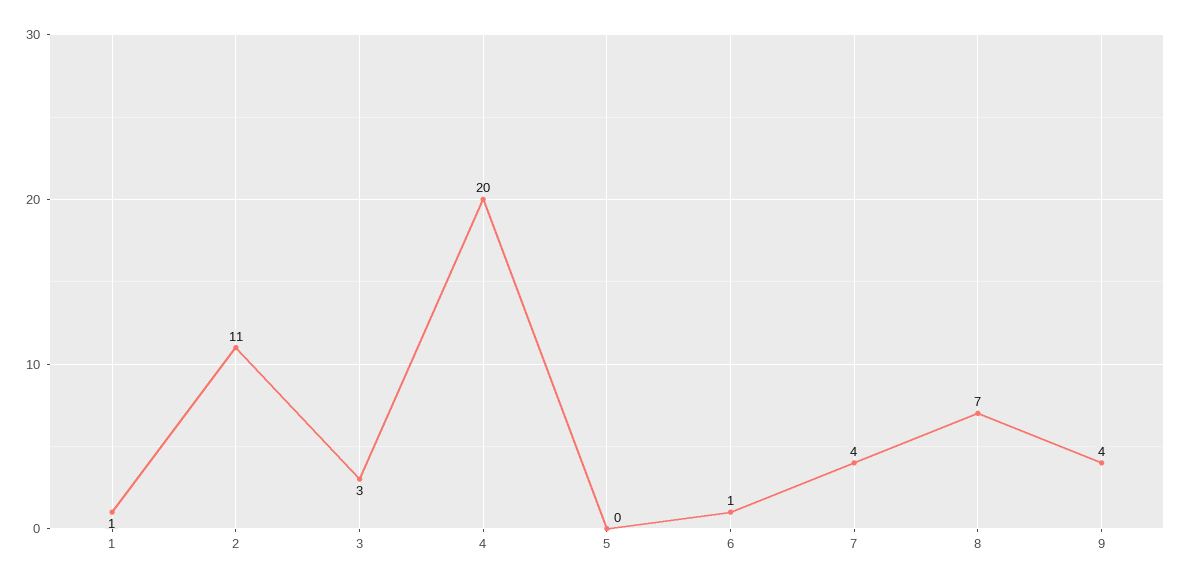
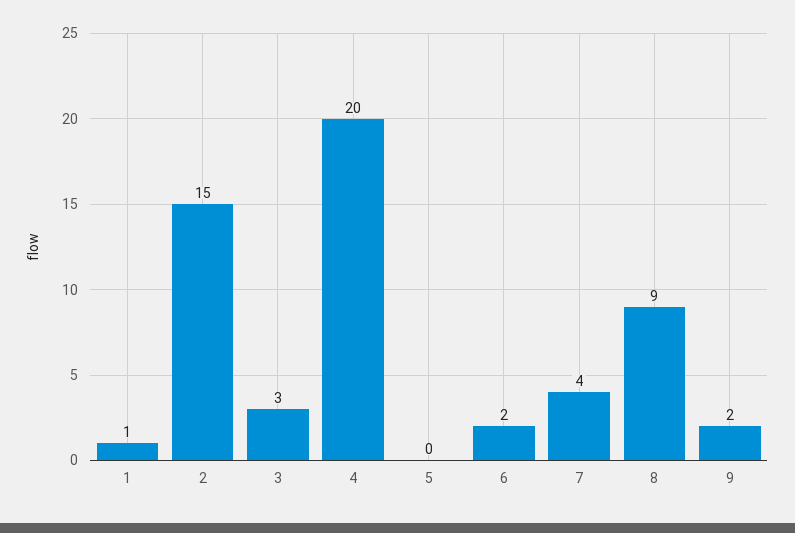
2: 11 -> 15
6: 1 -> 2
8: 7 -> 9
9: 4 -> 2

